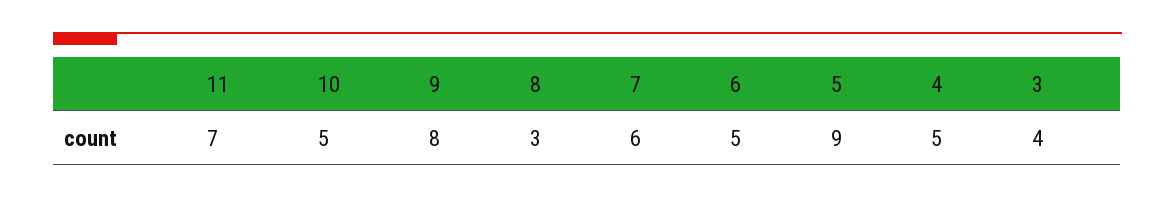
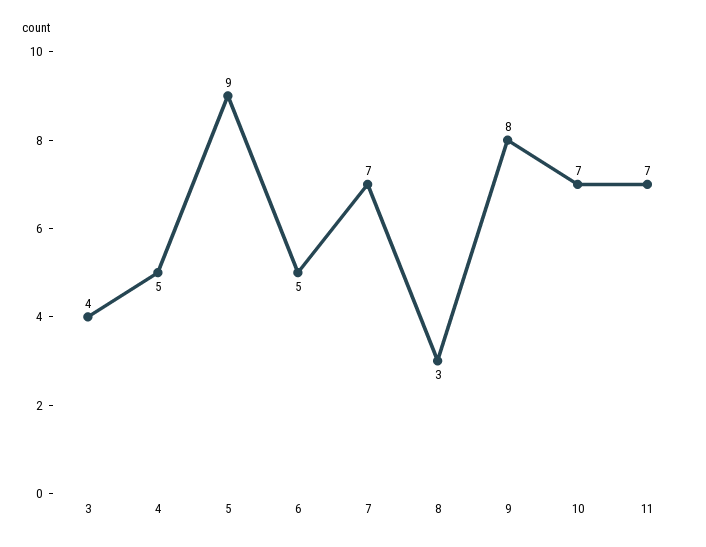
10: 5 -> 7
7: 6 -> 7

